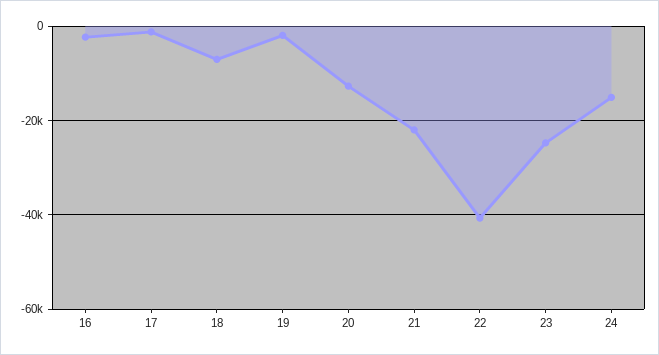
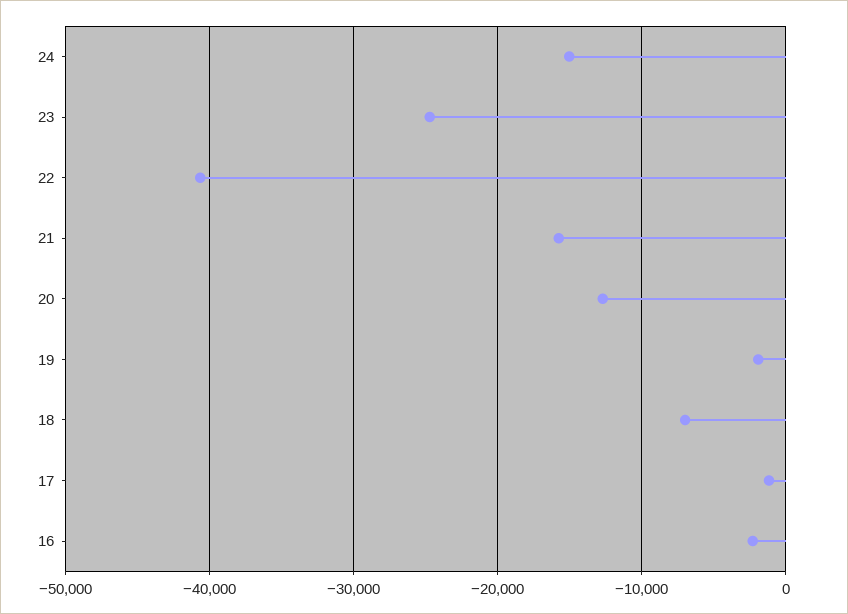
21: -22000 -> -16000

